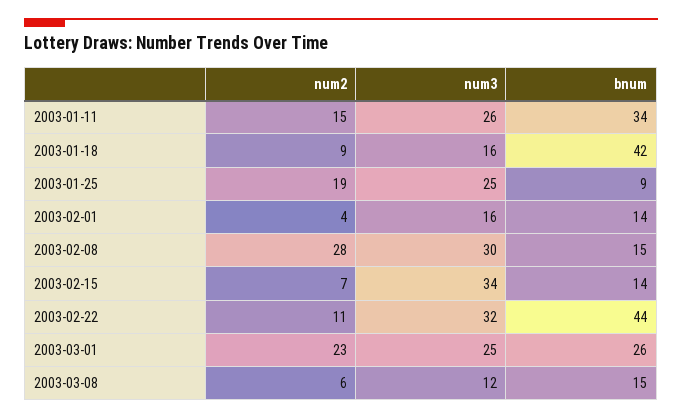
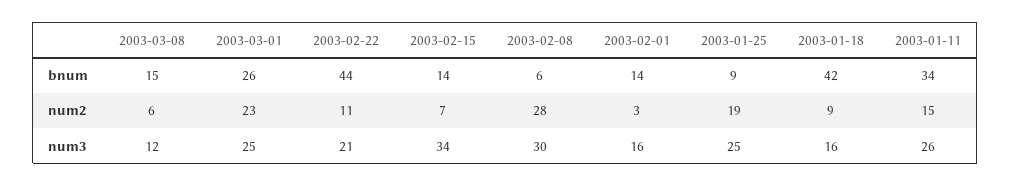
num2, 2003-02-01: 4 -> 3
bnum, 2003-02-08: 15 -> 6
num3, 2003-02-22: 32 -> 21

